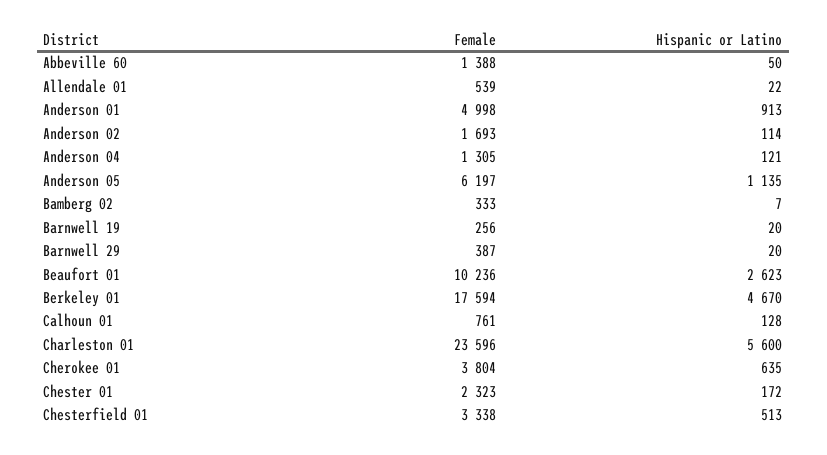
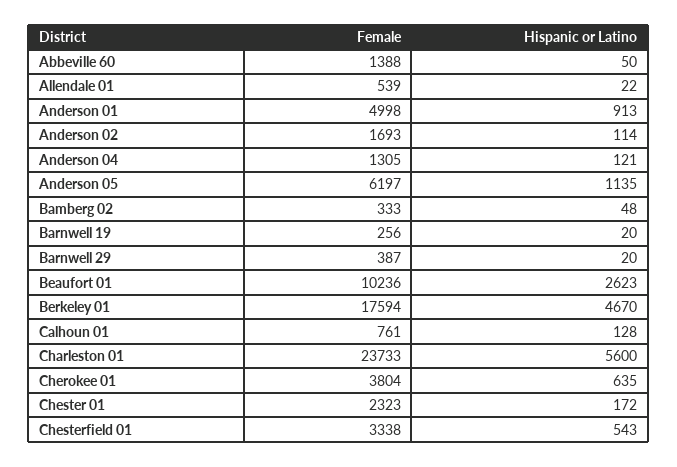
Hispanic or Latino, Bamberg 02: 7 -> 48
Female, Charleston 01: 23596 -> 23733
Hispanic or Latino, Chesterfield 01: 513 -> 543

